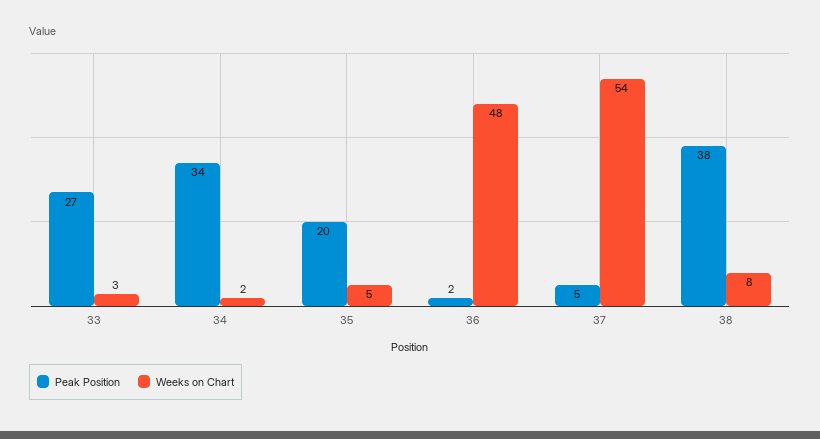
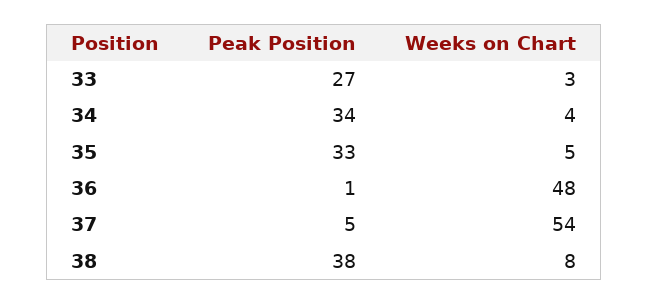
Weeks on Chart, 34: 2 -> 4
Peak Position, 35: 20 -> 33
Peak Position, 36: 2 -> 1

